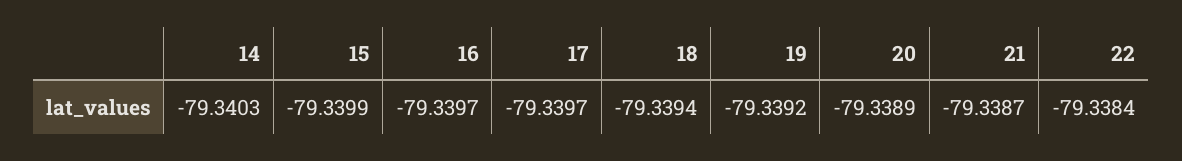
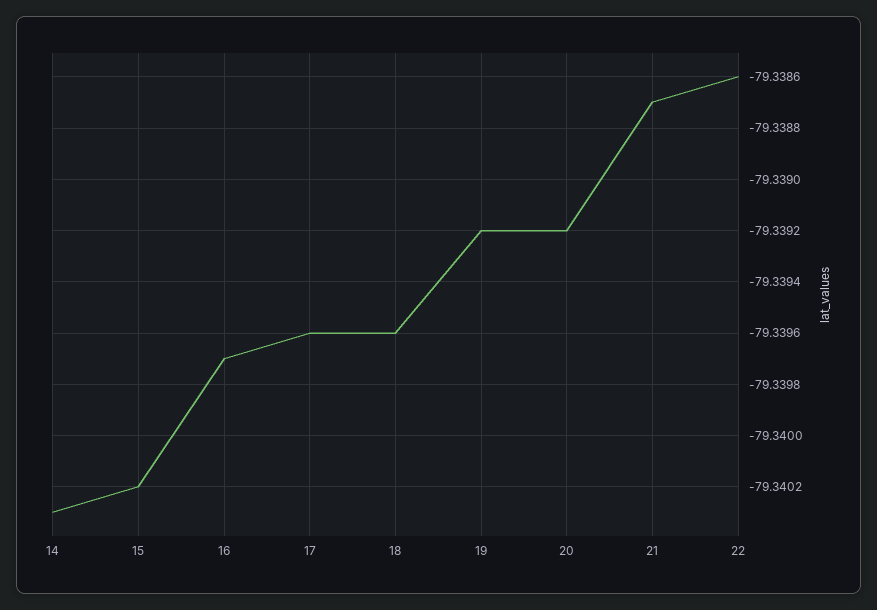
15: -79.3399 -> -79.3402
17: -79.3397 -> -79.3396
18: -79.3394 -> -79.3396
20: -79.3389 -> -79.3392
22: -79.3384 -> -79.3386

